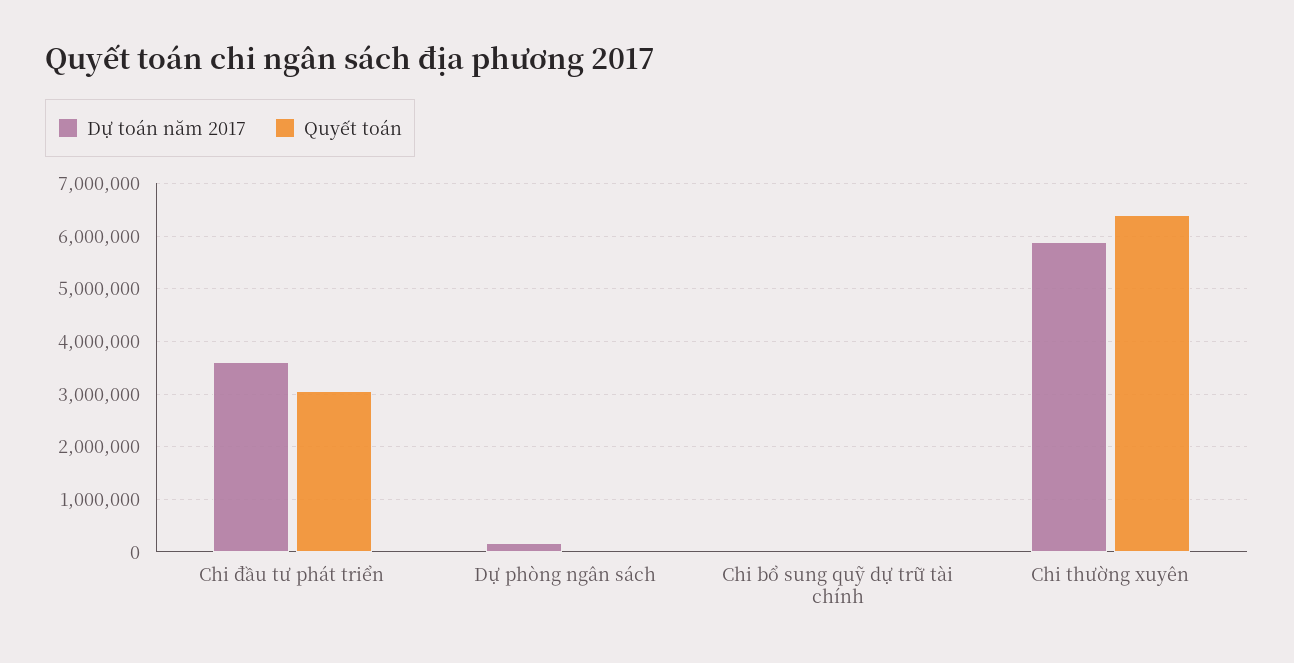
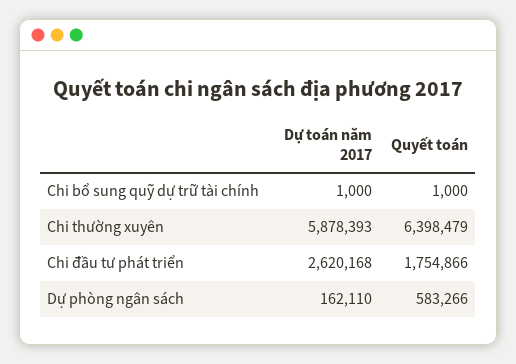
Dự toán năm 2017, Chi đầu tư phát triển: 3600000 -> 2620168
Quyết toán, Chi đầu tư phát triển: 3000000 -> 1754866
Quyết toán, Dự phòng ngân sách: 0 -> 583266

